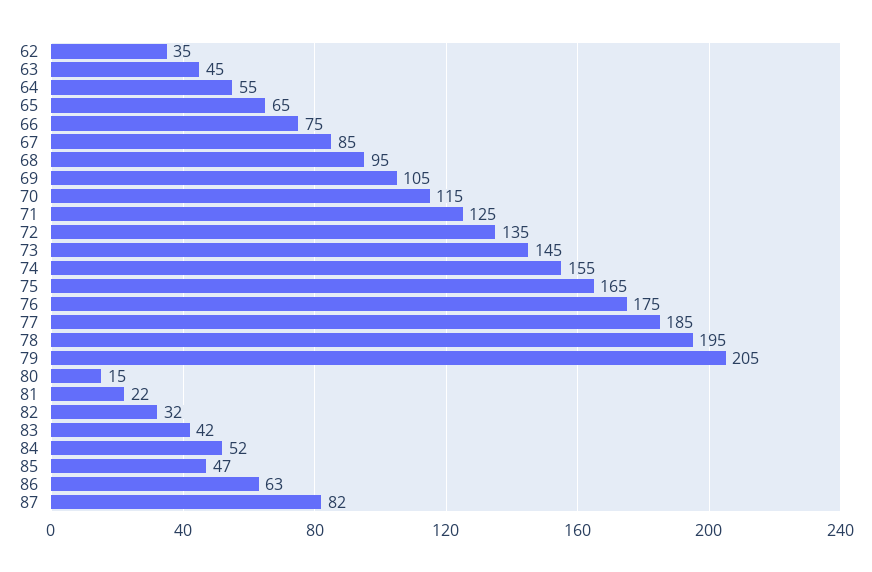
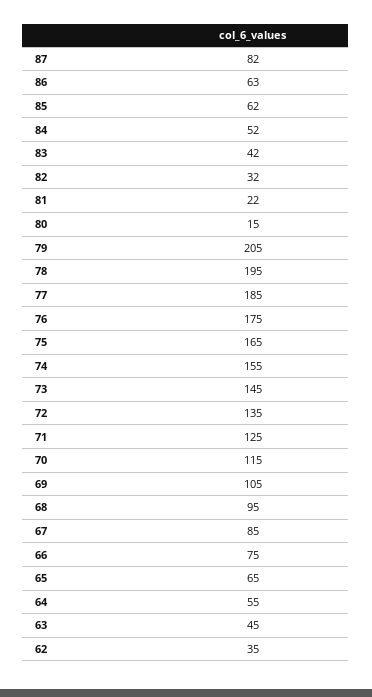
85: 47 -> 62

